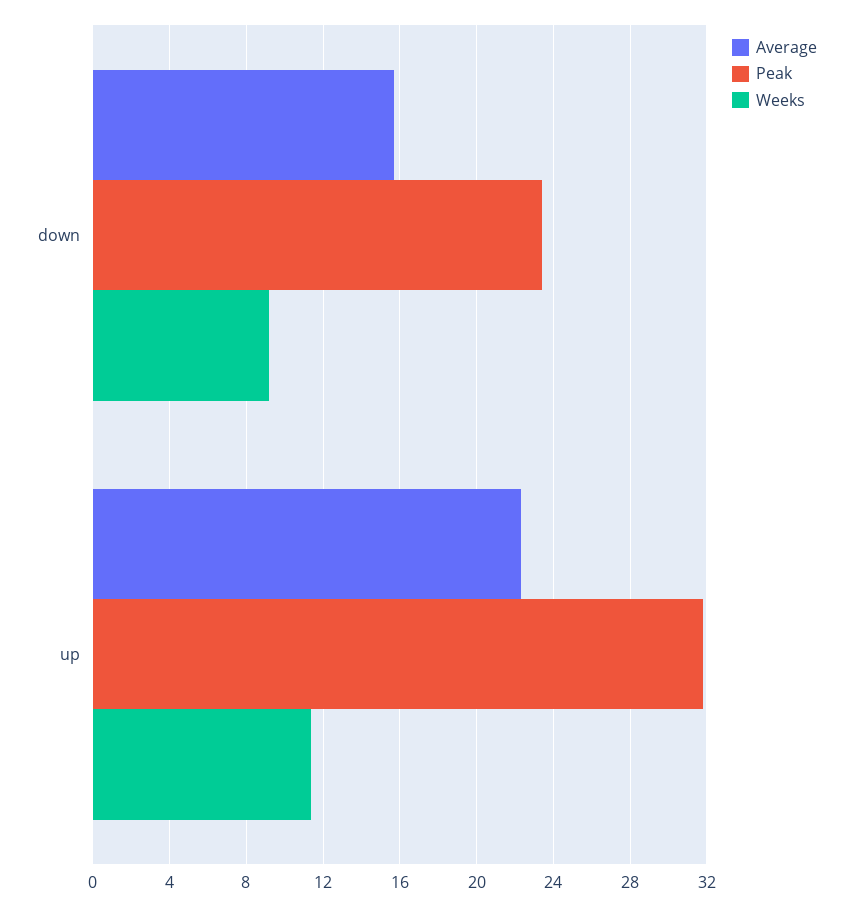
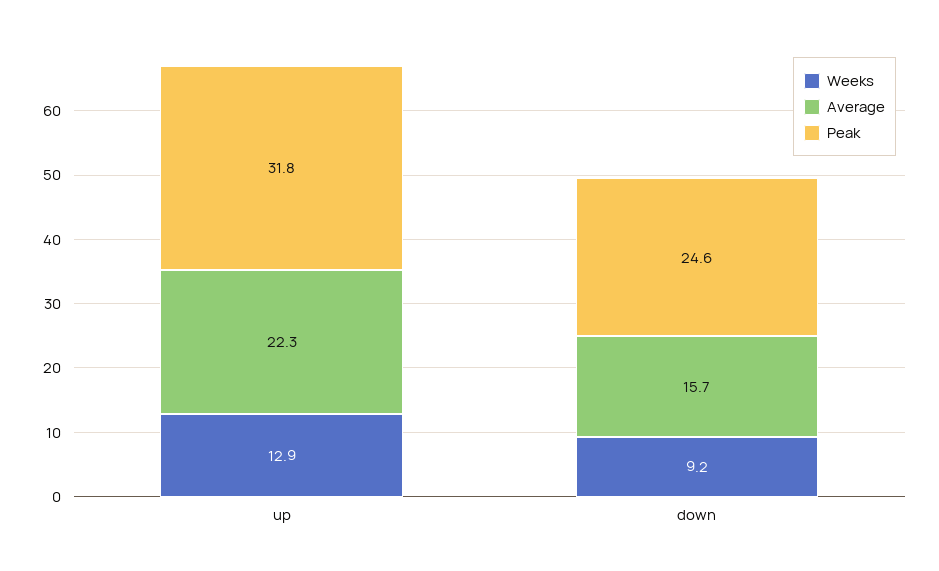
Peak, down: 23.5 -> 24.6
Weeks, up: 11.5 -> 12.9

